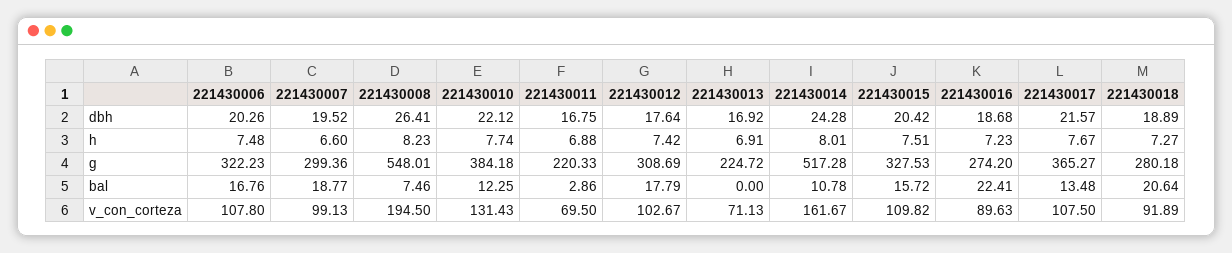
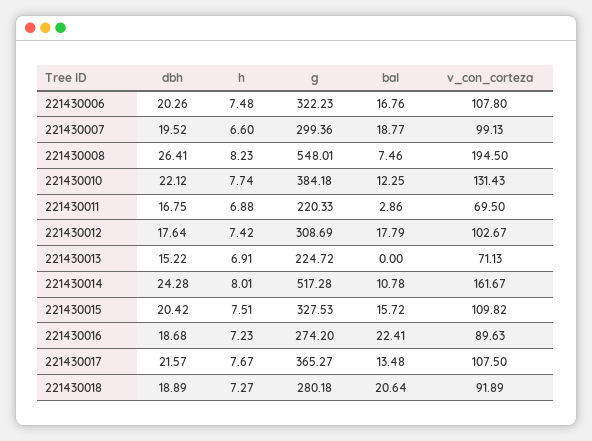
221430013, dbh: 16.92 -> 15.22

